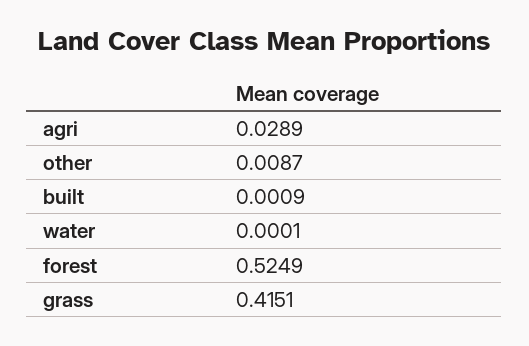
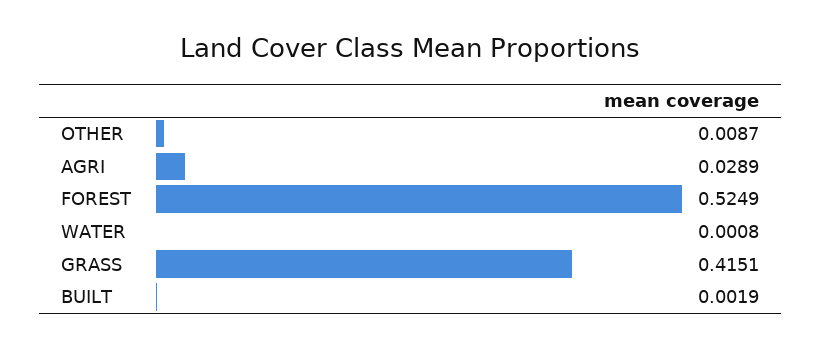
built: 0.0009 -> 0.0019
water: 0.0001 -> 0.0008

